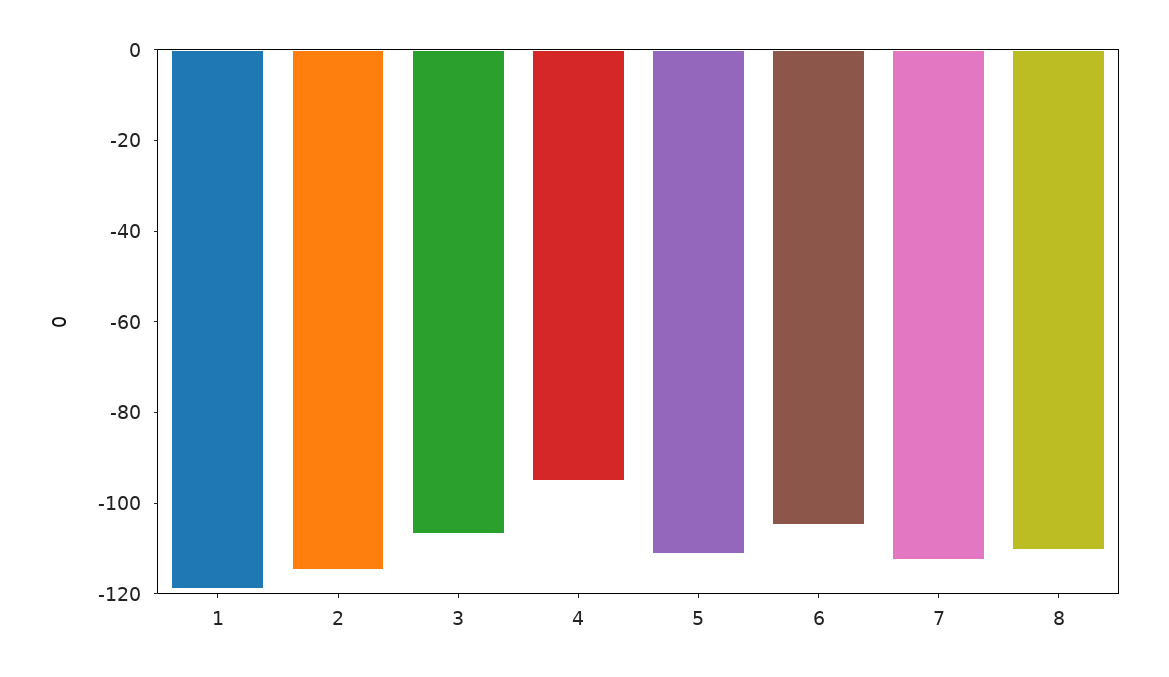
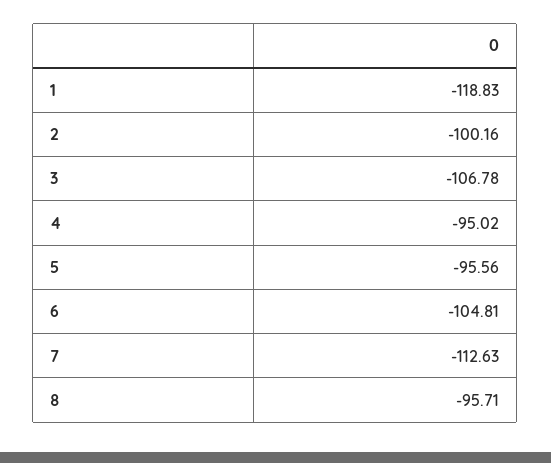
2: -115 -> -100.16
5: -110 -> -95.56
8: -110 -> -95.71

